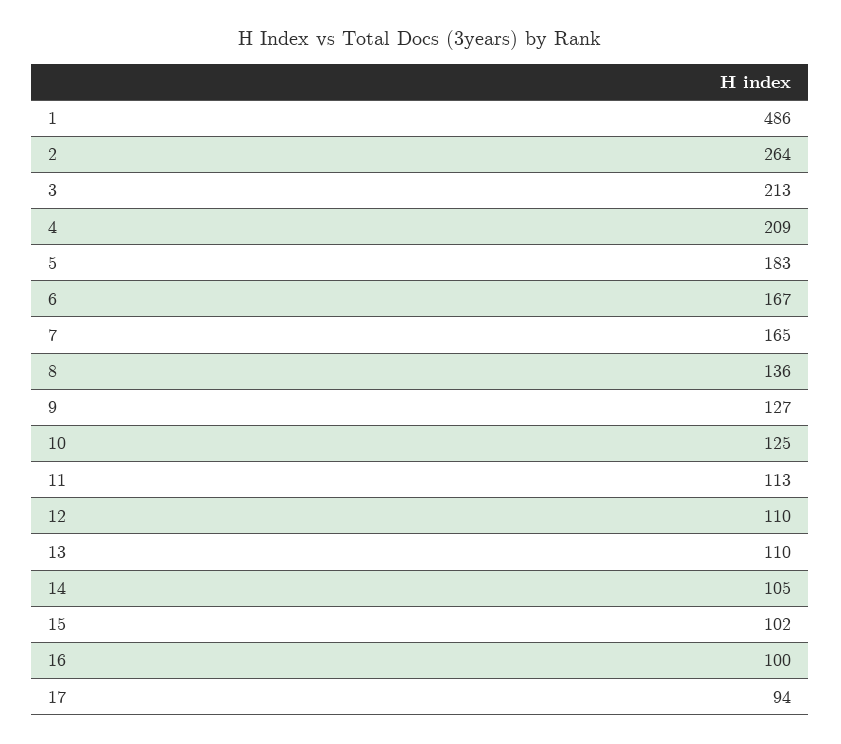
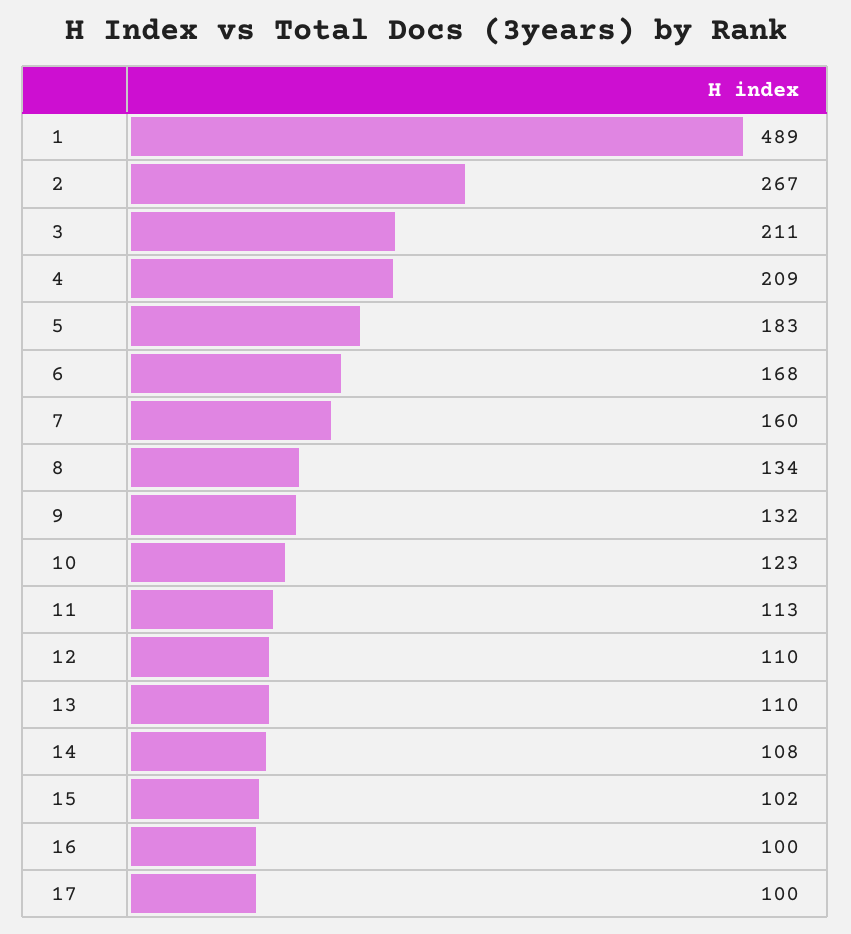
1: 486 -> 489
2: 264 -> 267
3: 213 -> 211
6: 167 -> 168
7: 165 -> 160
8: 136 -> 134
9: 127 -> 132
10: 125 -> 123
14: 105 -> 108
17: 94 -> 100

